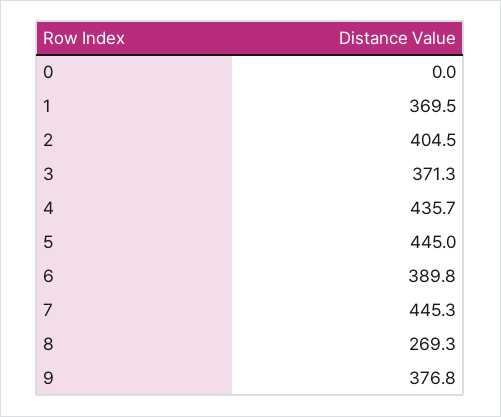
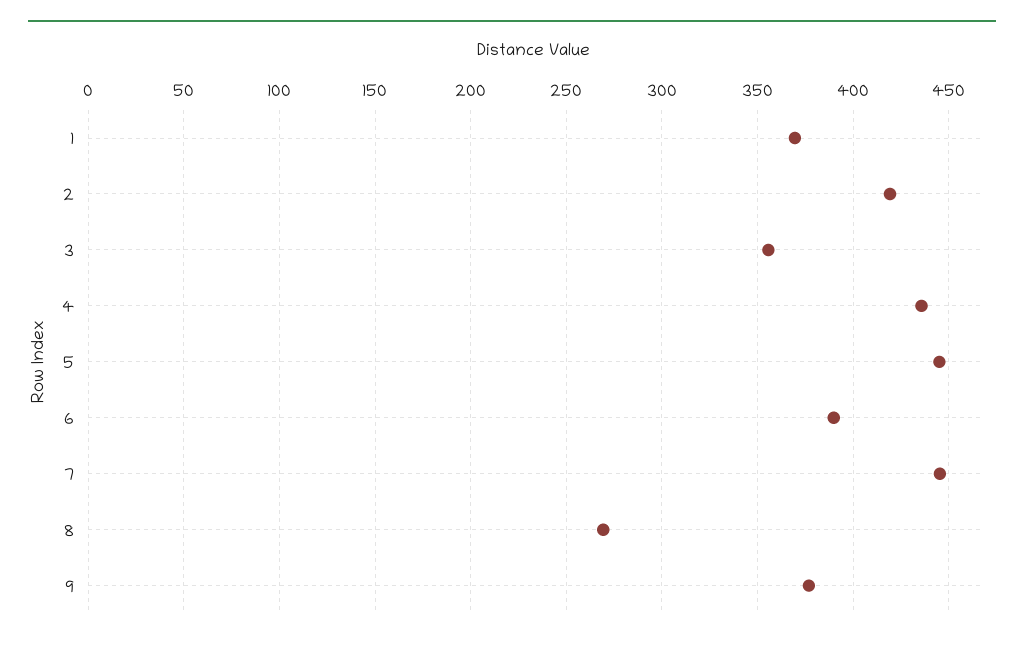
0: 0 -> none
2: 404.5 -> 420
3: 371.3 -> 355

